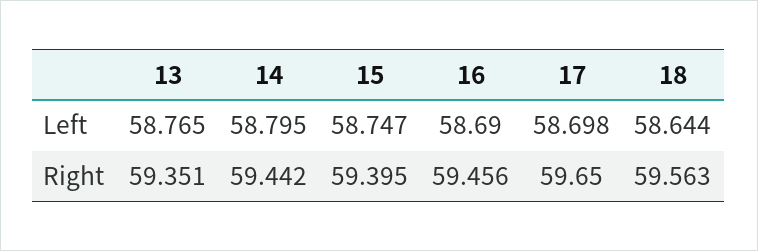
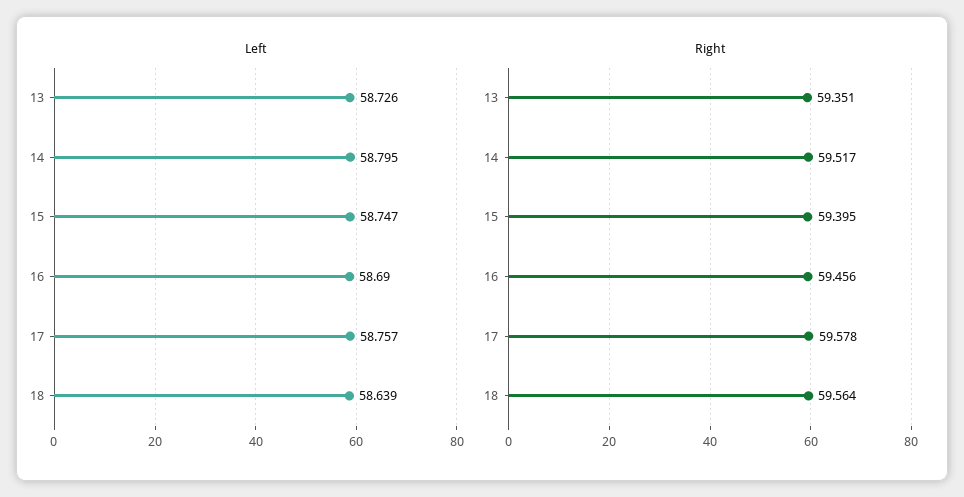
Left, 13: 58.765 -> 58.726
Left, 17: 58.698 -> 58.757
Left, 18: 58.644 -> 58.639
Right, 14: 59.442 -> 59.517
Right, 17: 59.65 -> 59.578
Right, 18: 59.563 -> 59.564

